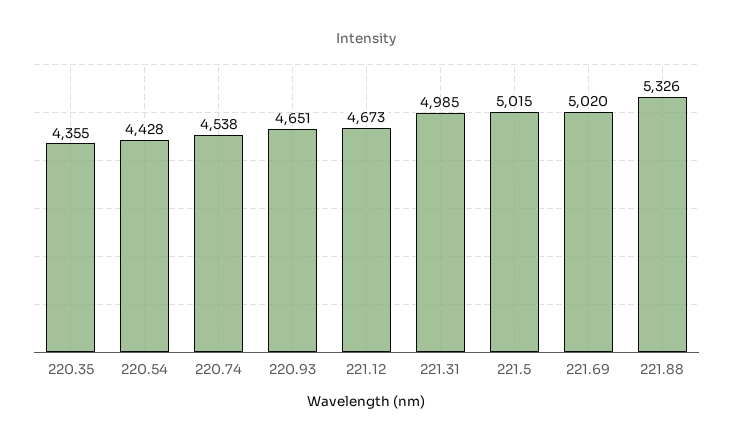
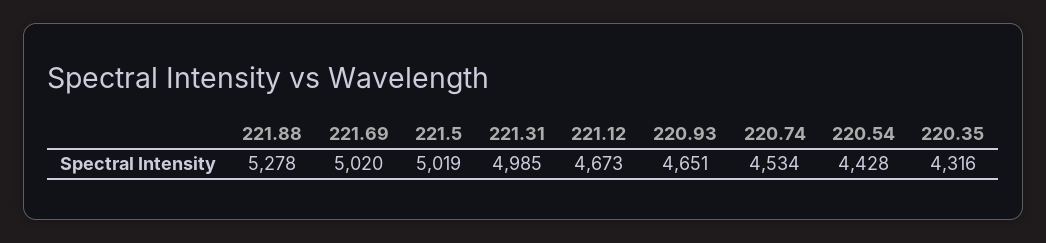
220.35: 4355 -> 4316
220.74: 4538 -> 4534
221.5: 5015 -> 5019
221.88: 5326 -> 5278

